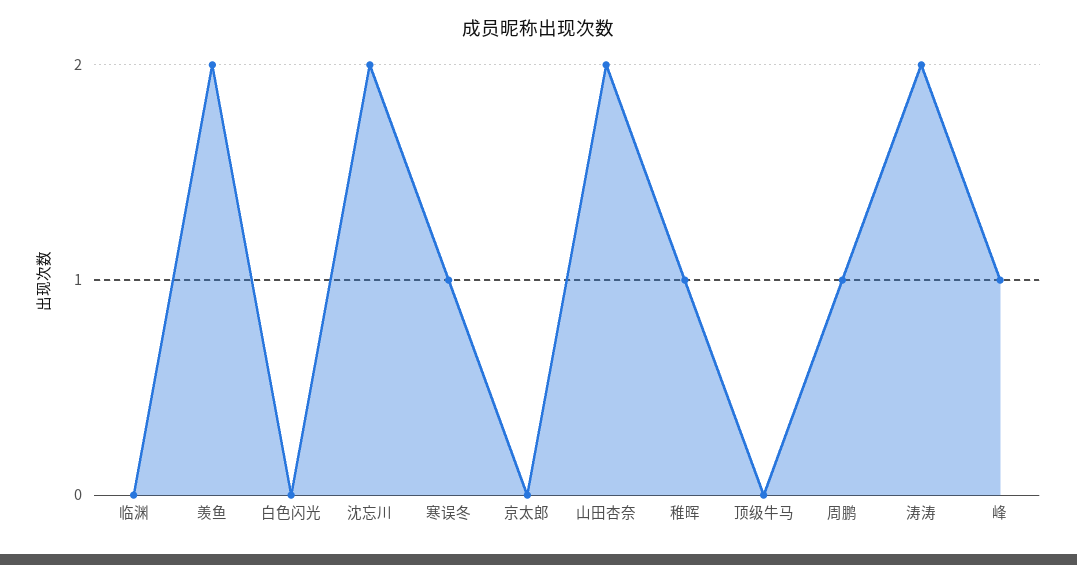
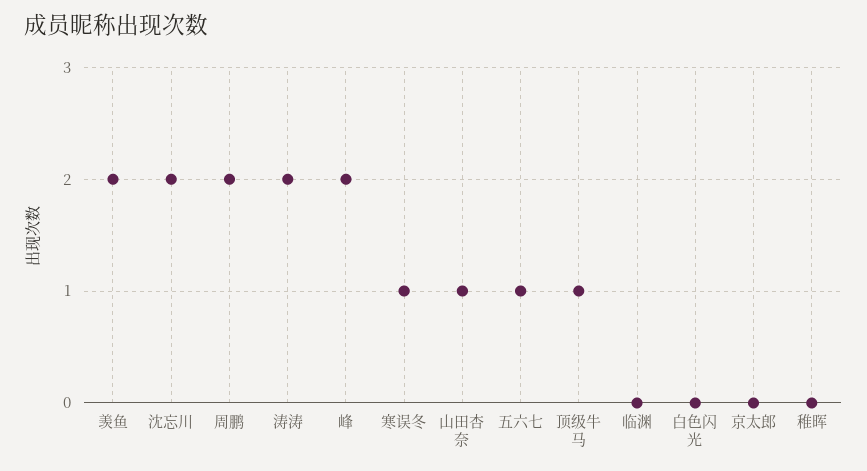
山田杏奈: 2 -> 1
稚晖: 1 -> 0
顶级牛马: 0 -> 1
周鹏: 1 -> 2
峰: 1 -> 2
五六七: none -> 1

